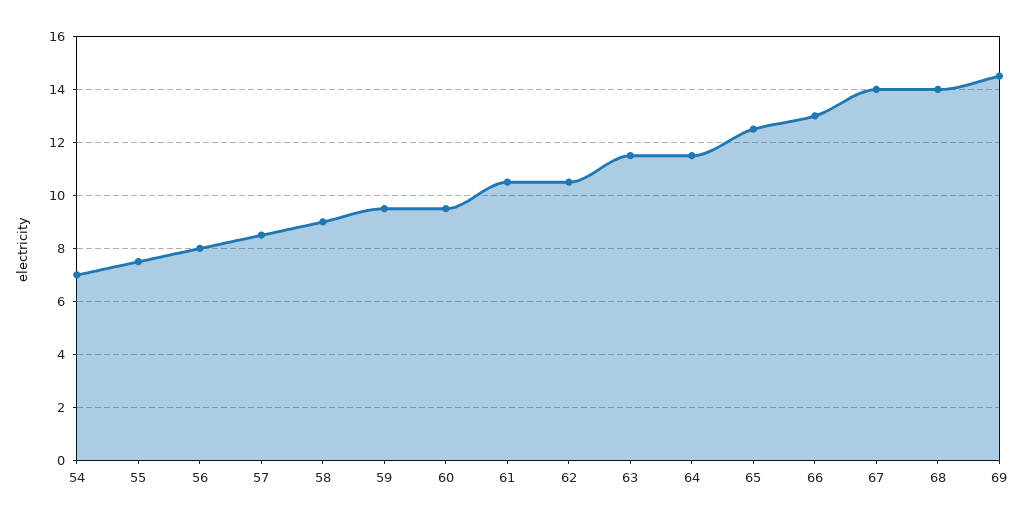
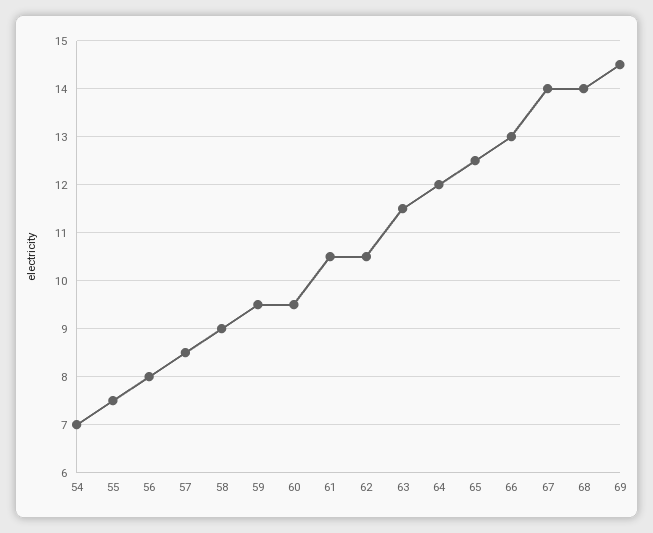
64: 11.5 -> 12

